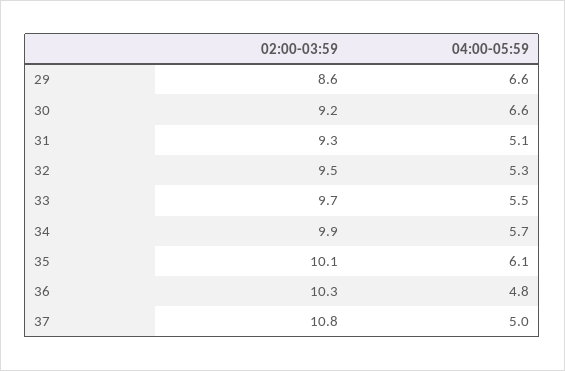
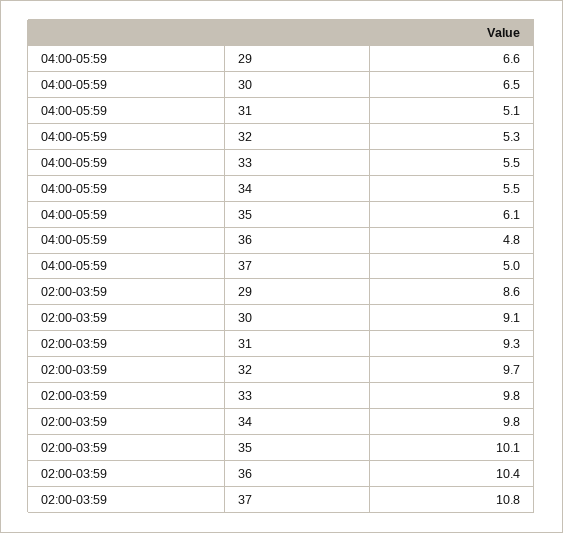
02:00-03:59, 30: 9.2 -> 9.1
04:00-05:59, 30: 6.6 -> 6.5
02:00-03:59, 32: 9.5 -> 9.7
02:00-03:59, 33: 9.7 -> 9.8
02:00-03:59, 34: 9.9 -> 9.8
04:00-05:59, 34: 5.7 -> 5.5
02:00-03:59, 36: 10.3 -> 10.4

